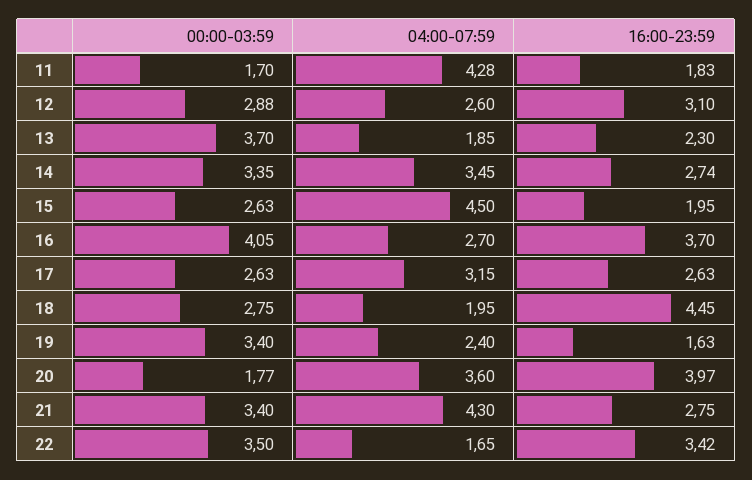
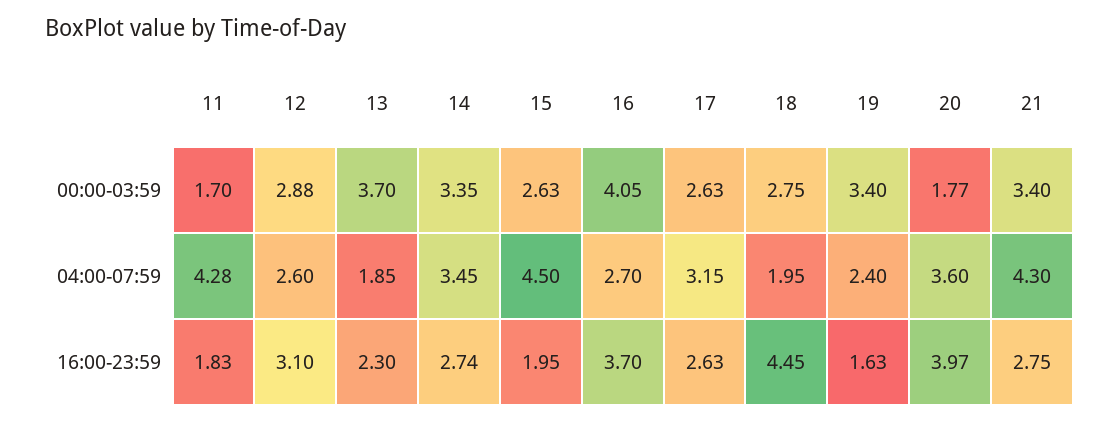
00:00-03:59, 22: 3.5 -> none
04:00-07:59, 22: 1.65 -> none
16:00-23:59, 22: 3.42 -> none

